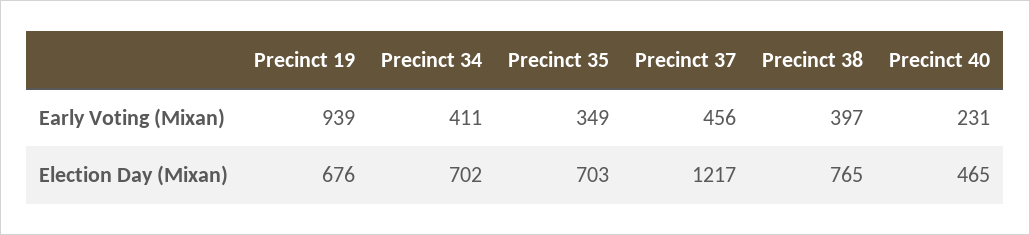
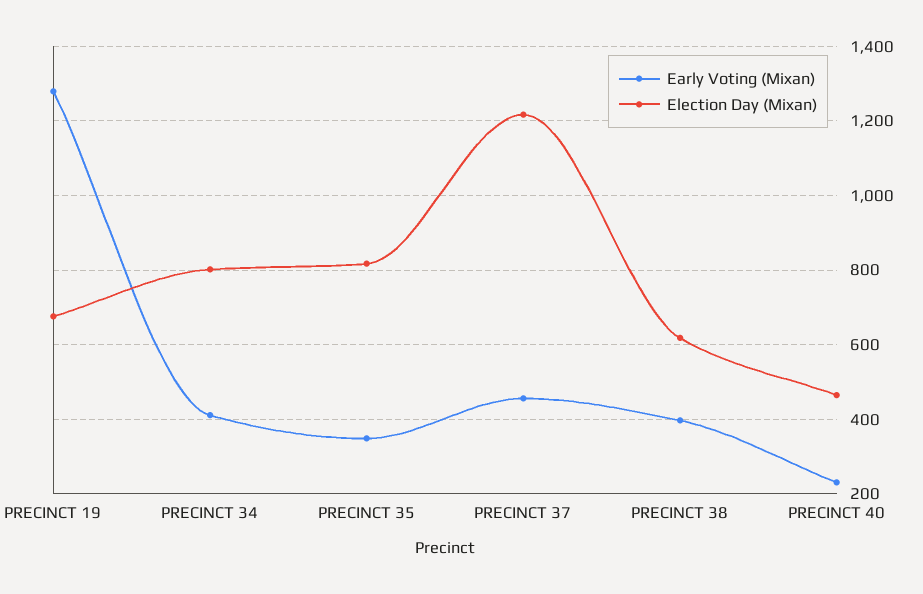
Early Voting (Mixan), Precinct 19: 939 -> 1280
Election Day (Mixan), Precinct 34: 702 -> 800
Election Day (Mixan), Precinct 35: 703 -> 820
Election Day (Mixan), Precinct 38: 765 -> 620

